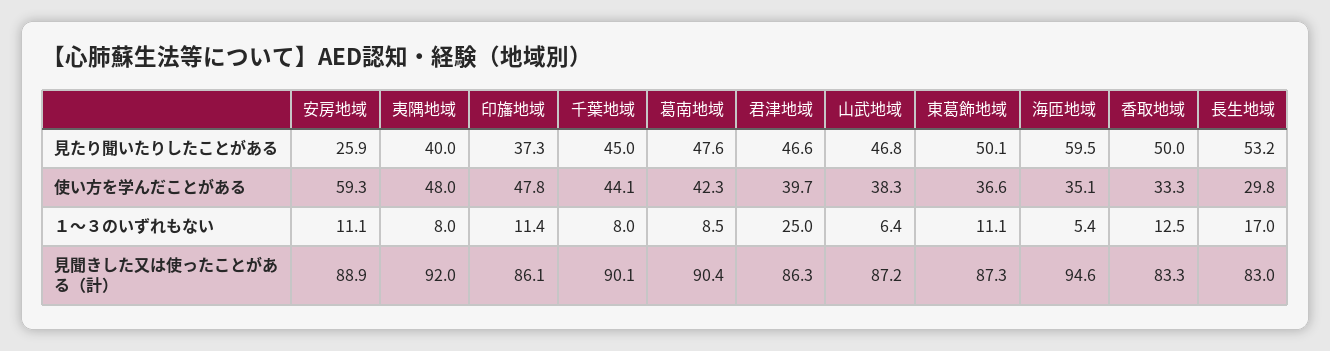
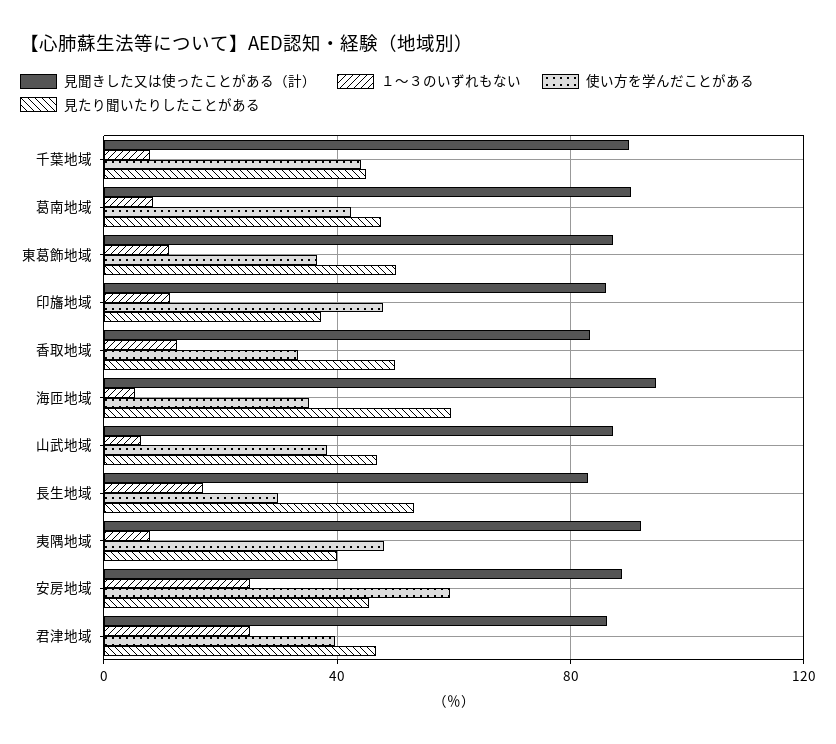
見たり聞いたりしたことがある, 安房地域: 25.9 -> 45
１〜３のいずれもない, 安房地域: 11.1 -> 25

